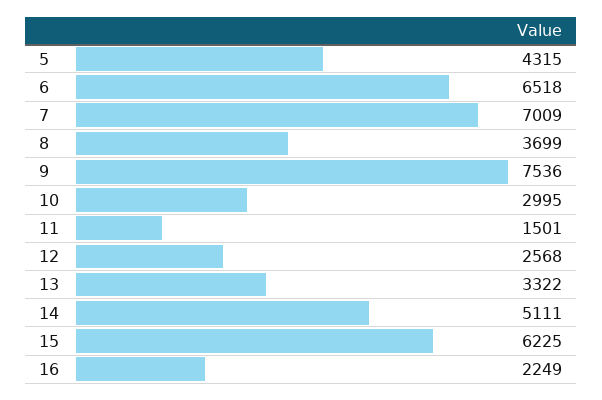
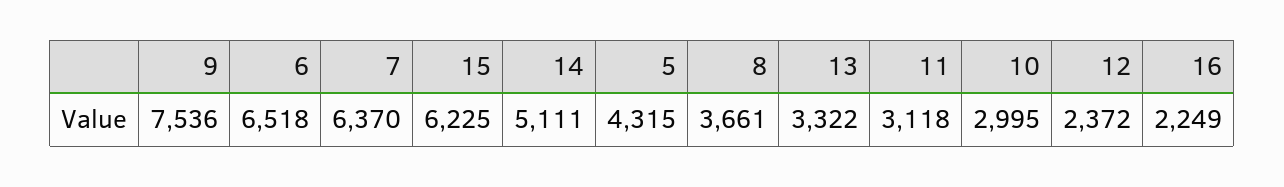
7: 7009 -> 6370
8: 3699 -> 3661
11: 1501 -> 3118
12: 2568 -> 2372

